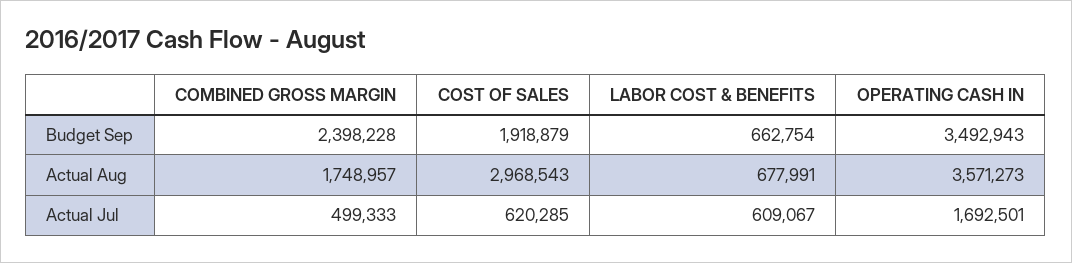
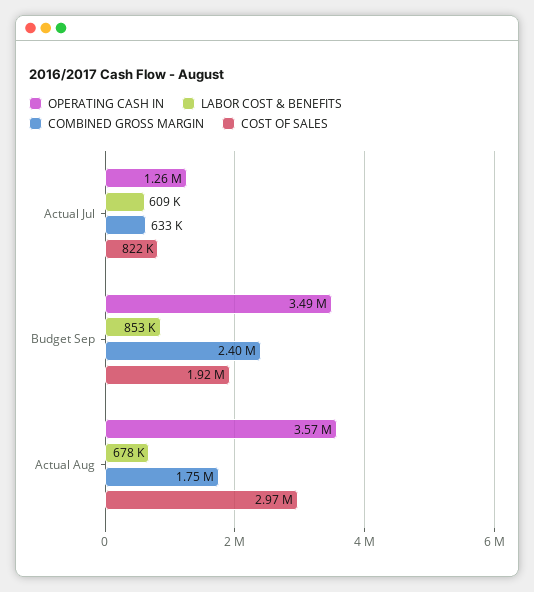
LABOR COST & BENEFITS, Budget Sep: 662754 -> 853000
COMBINED GROSS MARGIN, Actual Jul: 499333 -> 633000
COST OF SALES, Actual Jul: 620285 -> 822000
OPERATING CASH IN, Actual Jul: 1692501 -> 1260000

